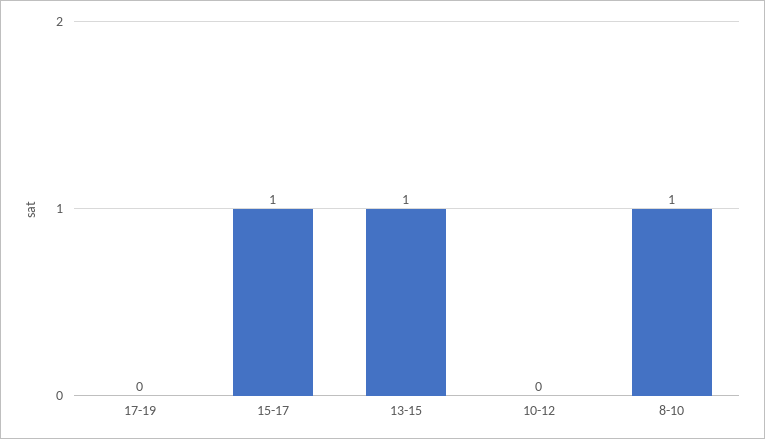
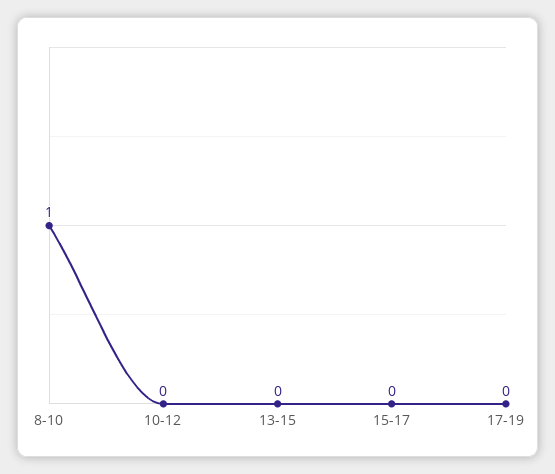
15-17: 1 -> 0
13-15: 1 -> 0

